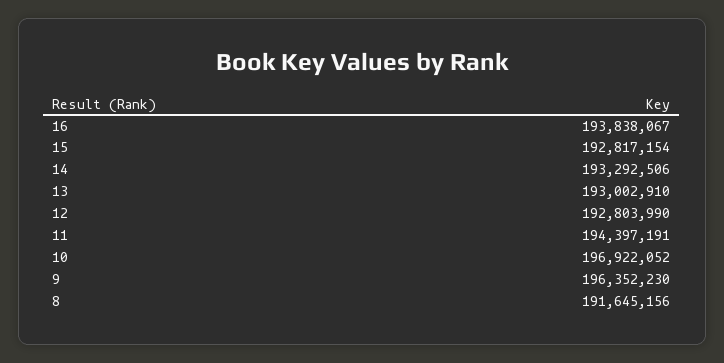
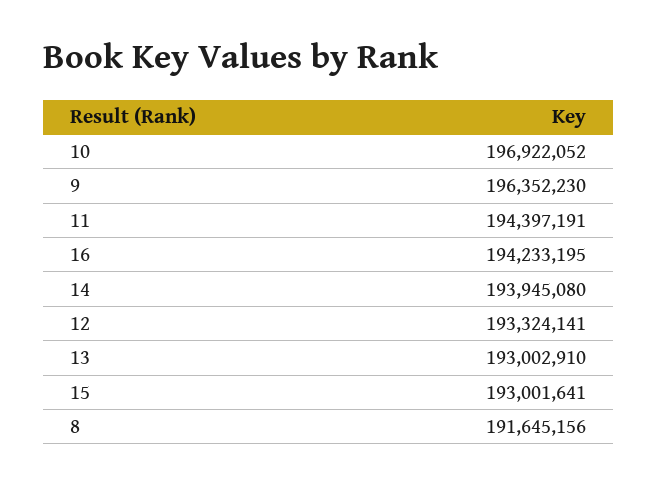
16: 193838067 -> 194233195
15: 192817154 -> 193001641
14: 193292506 -> 193945080
12: 192803990 -> 193324141

